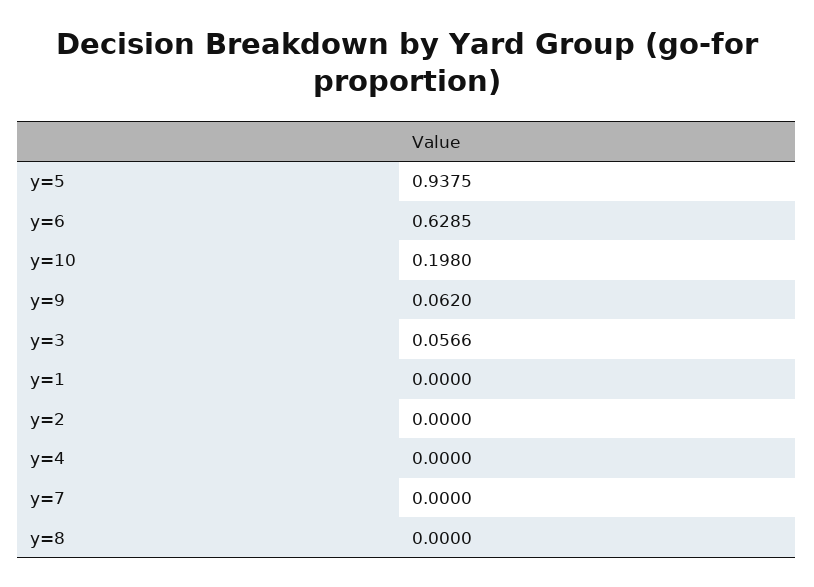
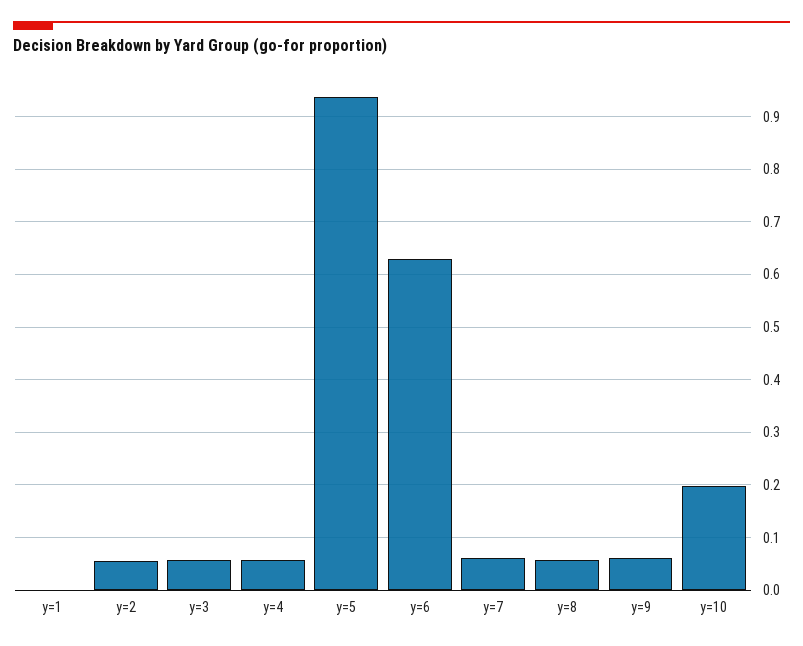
y=2: 0 -> 0.06
y=4: 0 -> 0.06
y=7: 0 -> 0.06
y=8: 0 -> 0.06

